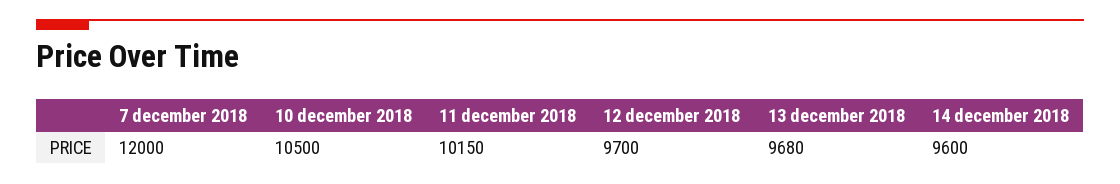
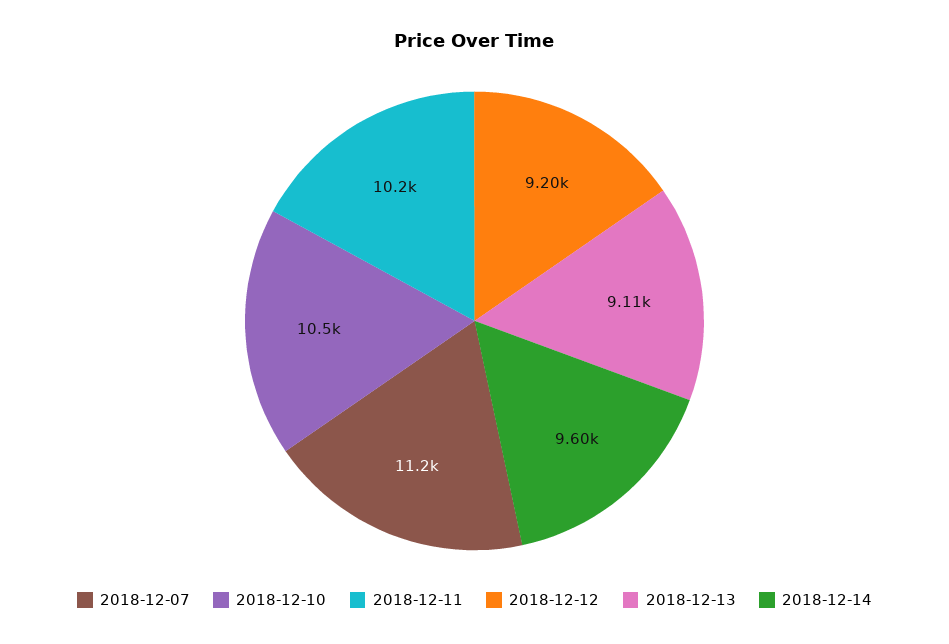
7 december 2018: 12000 -> 11200
12 december 2018: 9700 -> 9200
13 december 2018: 9680 -> 9110

